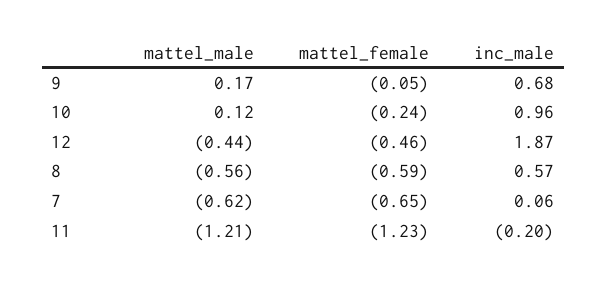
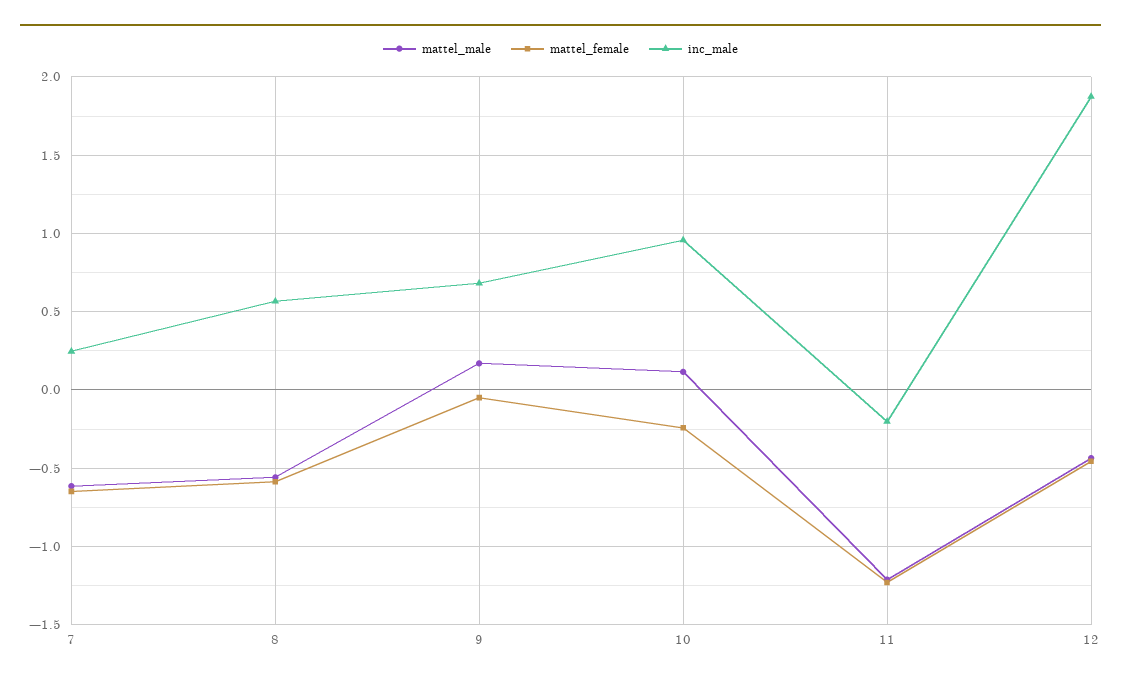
inc_male, 7: 0.06 -> 0.25

